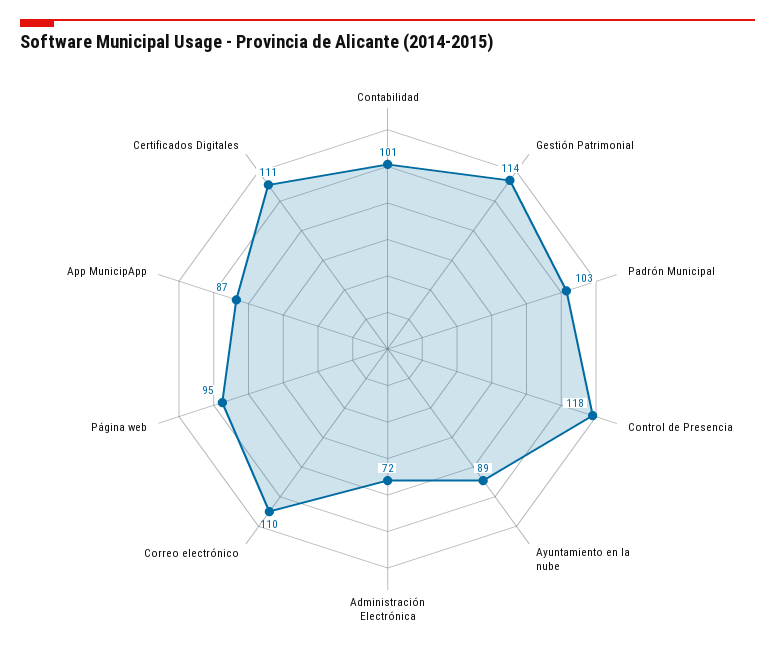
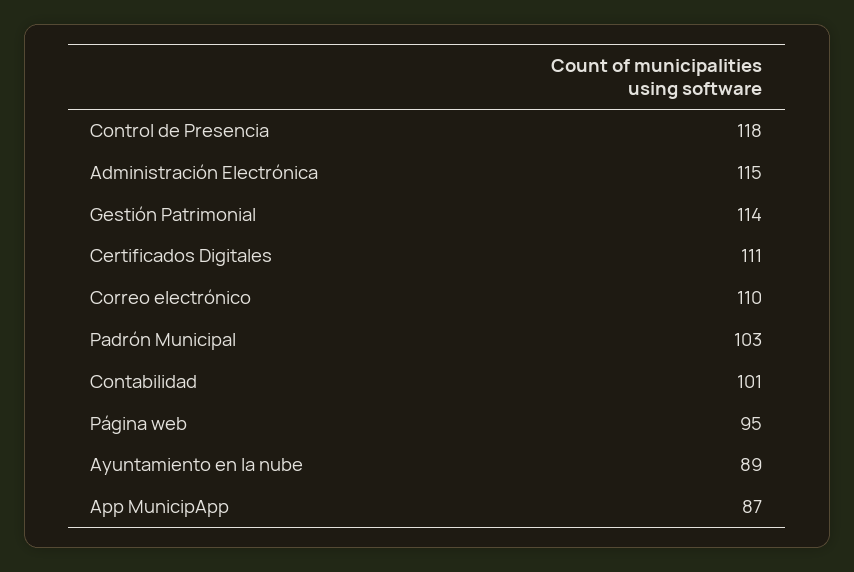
Administración Electrónica: 72 -> 115

